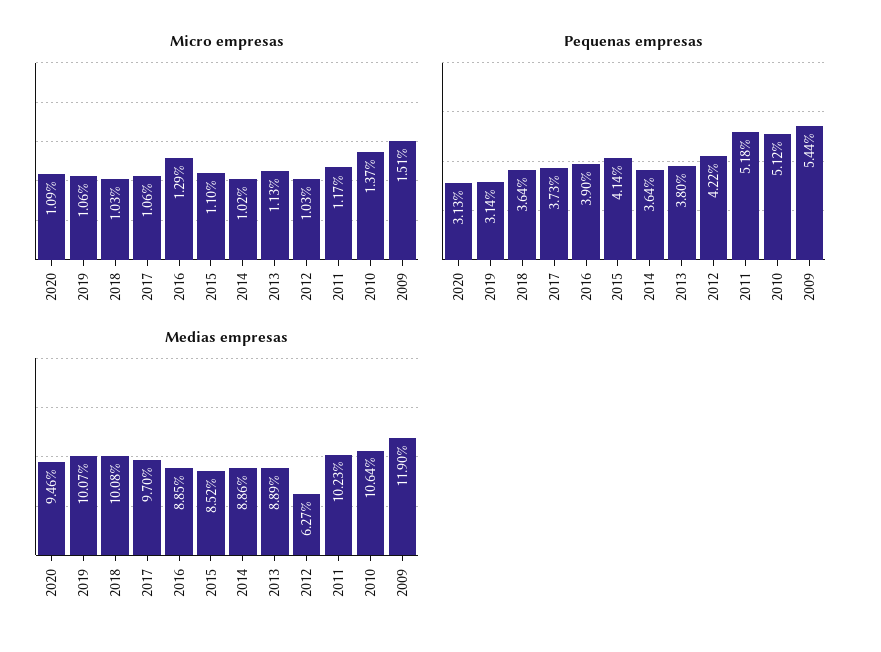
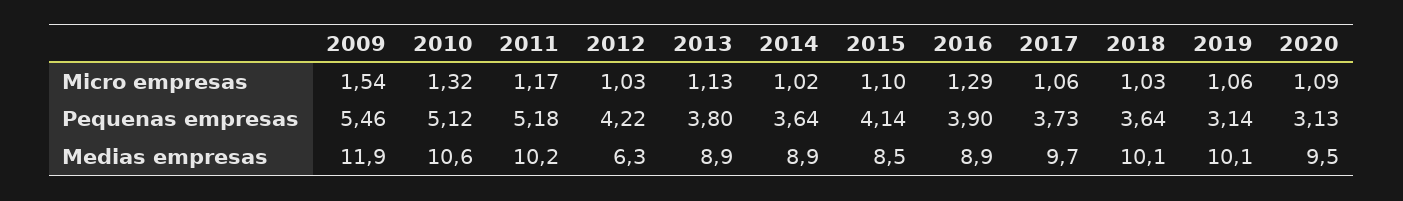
Micro empresas, 2010: 1.37 -> 1.32
Micro empresas, 2009: 1.51 -> 1.54
Pequenas empresas, 2009: 5.44 -> 5.46

